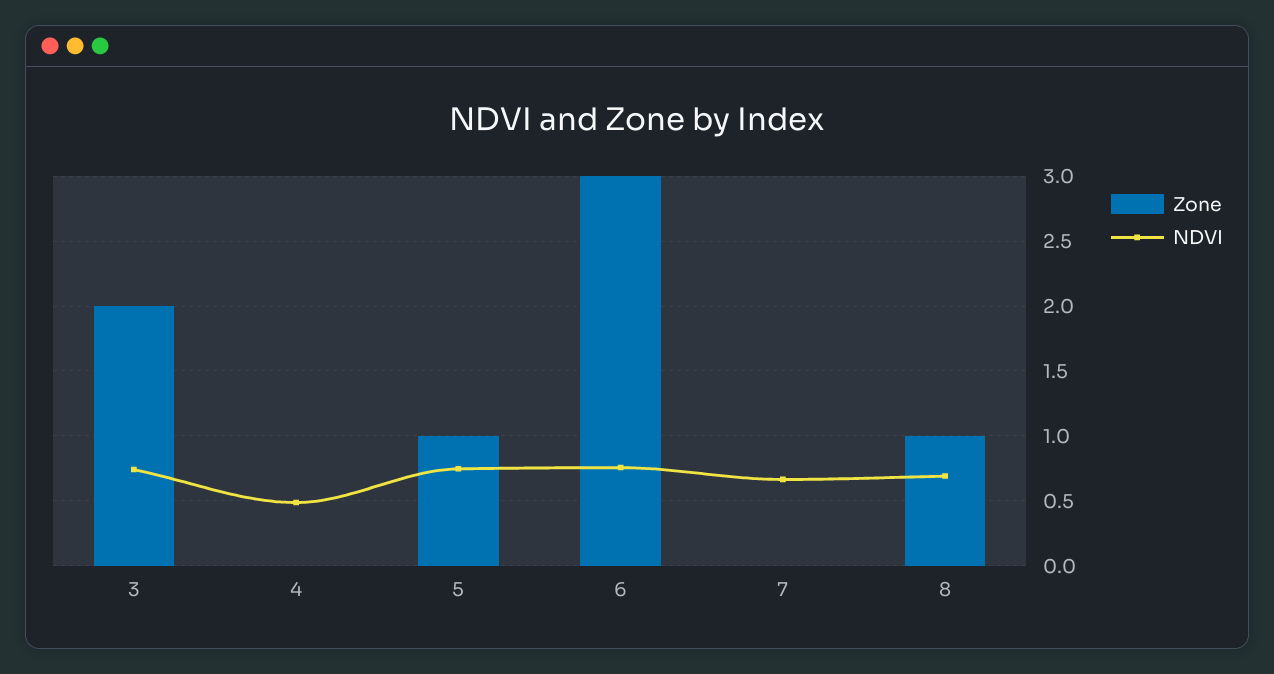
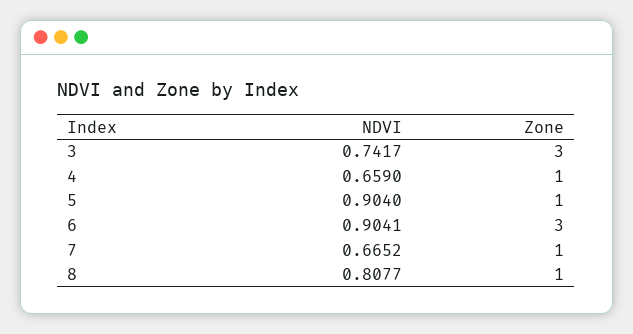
Zone, 3: 2 -> 3
Zone, 4: 0 -> 1
NDVI, 4: 0.5 -> 0.659
NDVI, 5: 0.75 -> 0.904
NDVI, 6: 0.75 -> 0.9041
Zone, 7: 0 -> 1
NDVI, 8: 0.7 -> 0.8077

